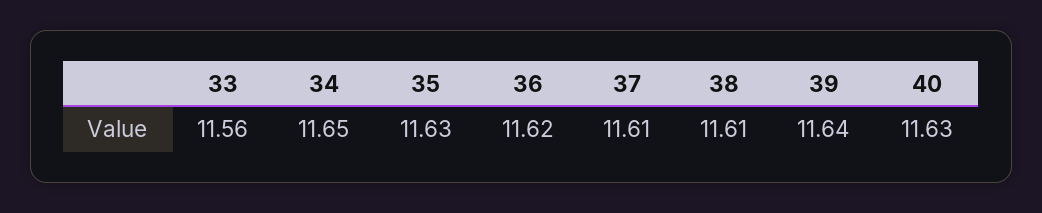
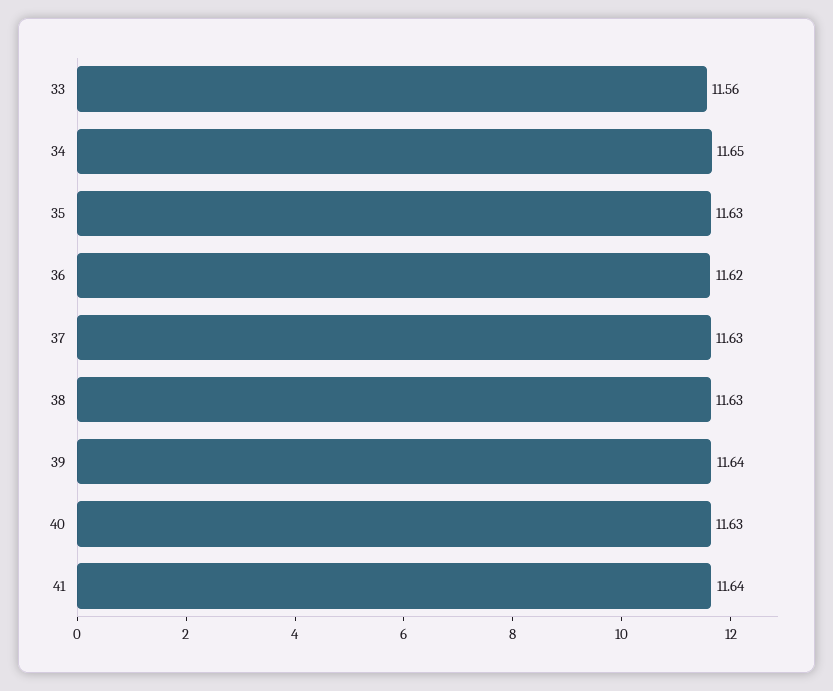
37: 11.61 -> 11.63
38: 11.61 -> 11.63
41: none -> 11.64

